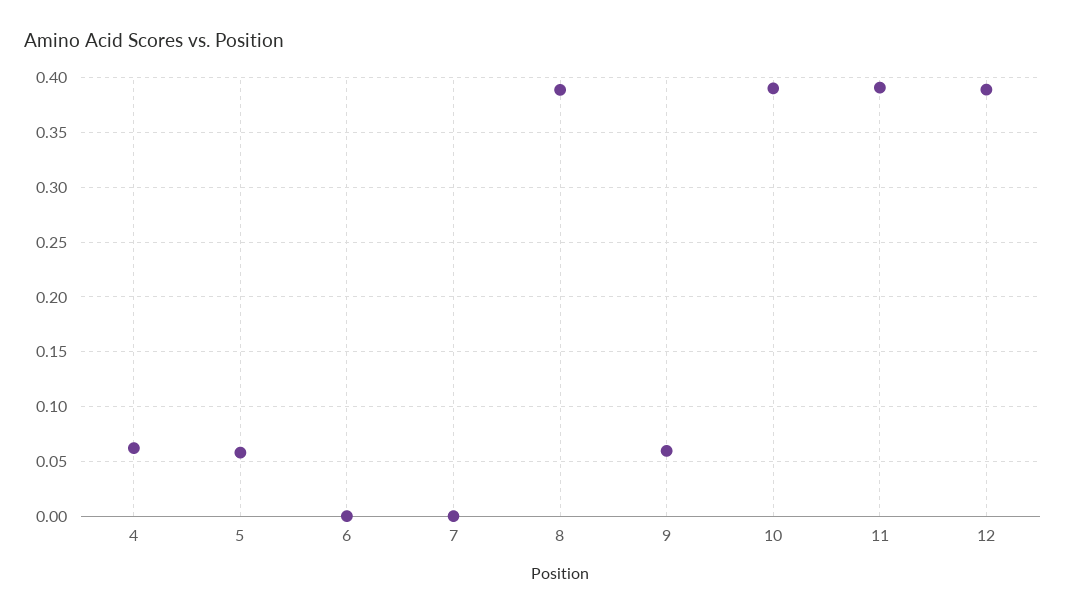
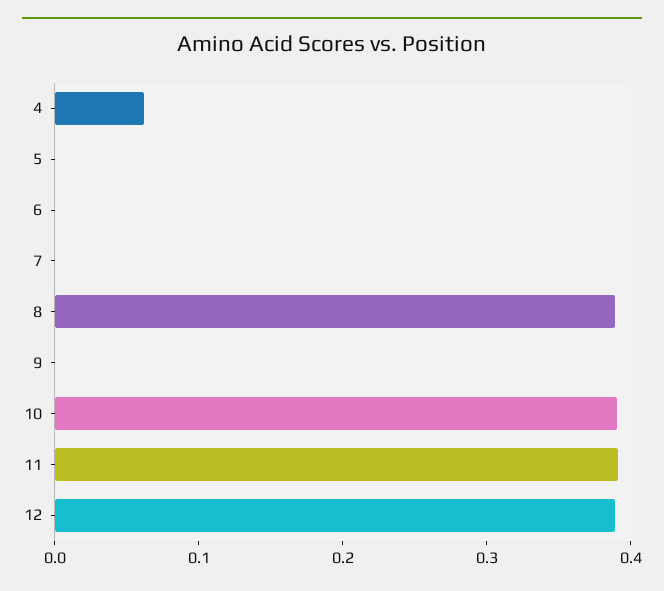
5: 0.06 -> 0
9: 0.06 -> 0

